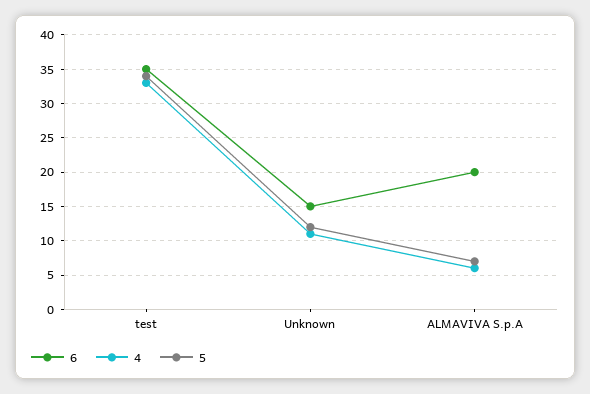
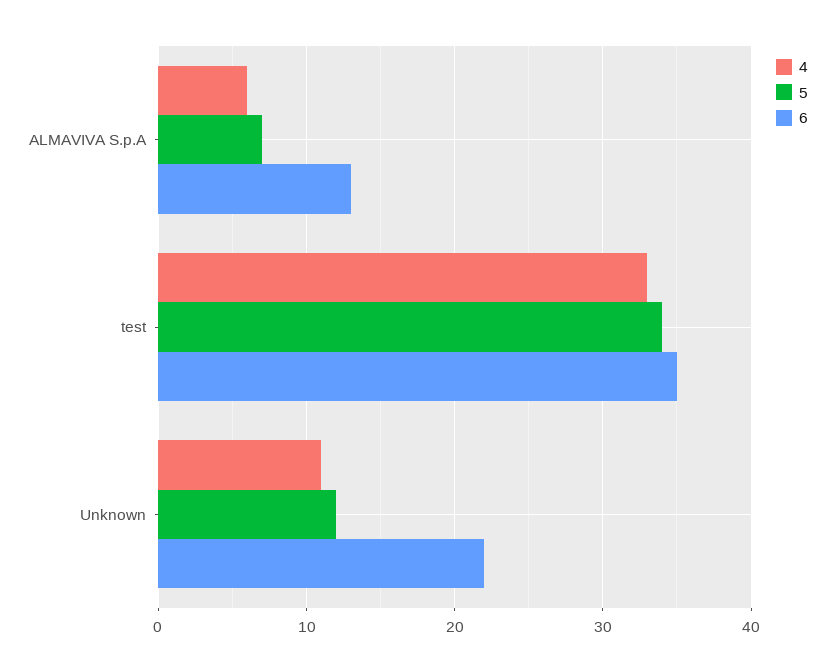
6, Unknown: 15 -> 22
6, ALMAVIVA S.p.A: 20 -> 13

